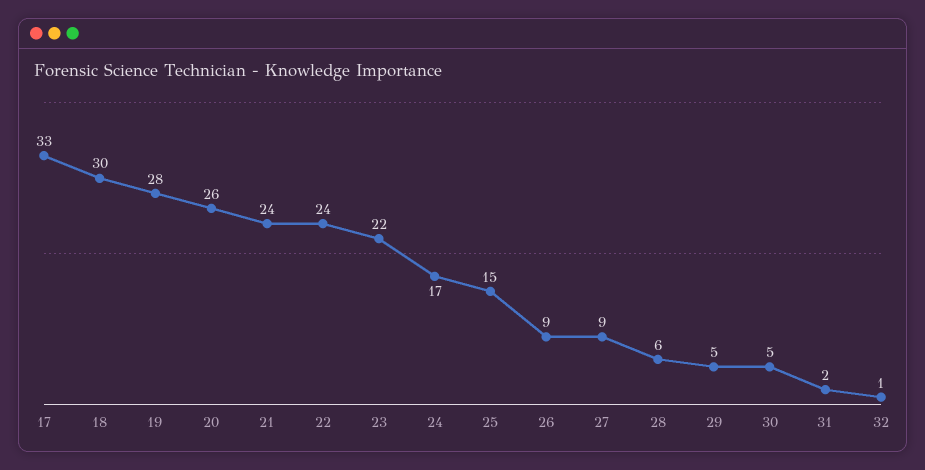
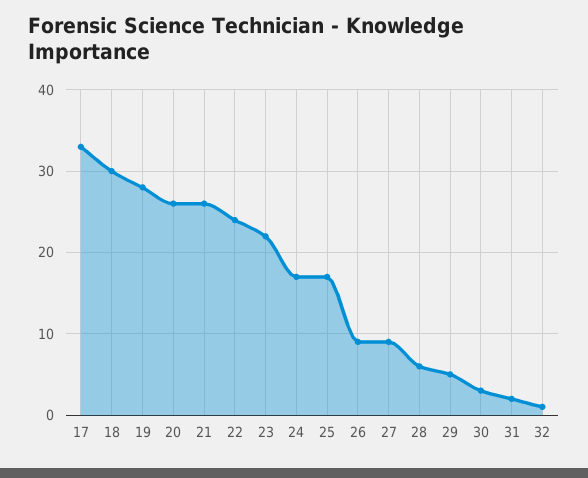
21: 24 -> 26
25: 15 -> 17
30: 5 -> 3

